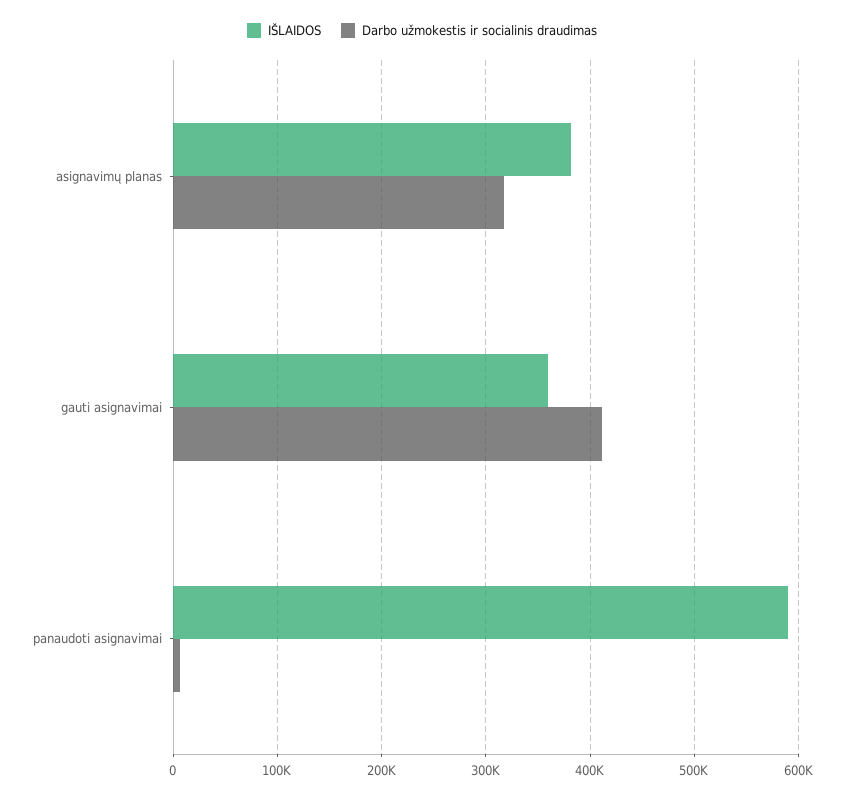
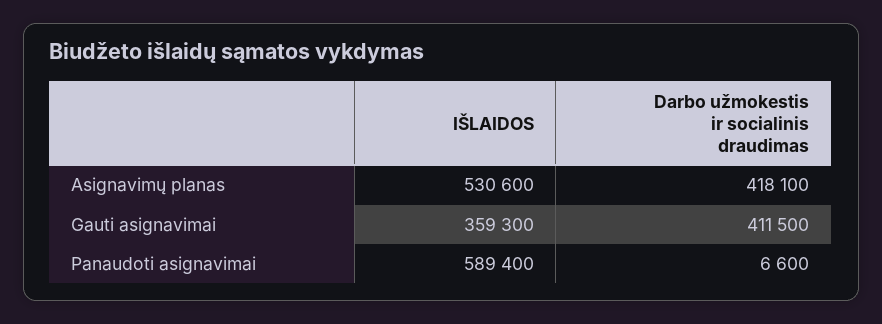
IŠLAIDOS, asignavimų planas: 380000 -> 530600
Darbo užmokestis ir socialinis draudimas, asignavimų planas: 320000 -> 418100

